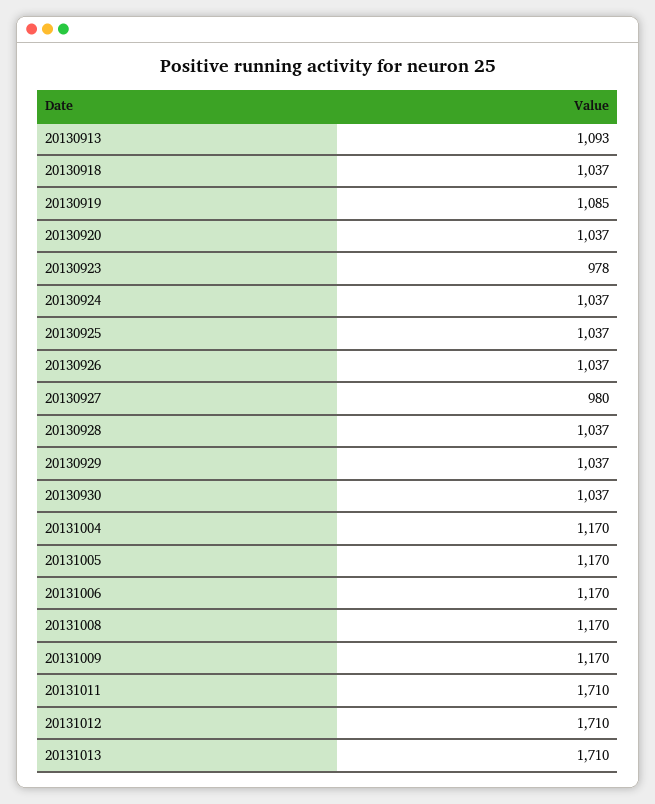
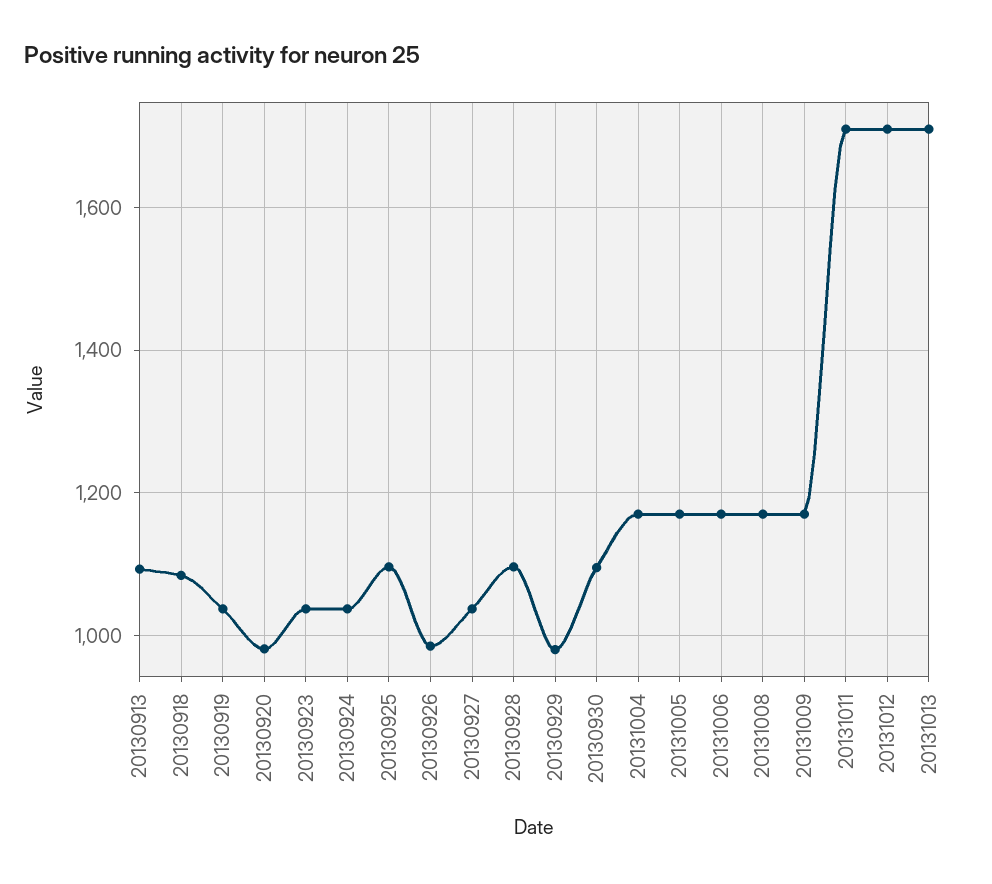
20130918: 1037 -> 1080
20130919: 1085 -> 1040
20130920: 1037 -> 980
20130923: 978 -> 1040
20130925: 1037 -> 1100
20130926: 1037 -> 980
20130927: 980 -> 1040
20130928: 1037 -> 1100
20130929: 1037 -> 980
20130930: 1037 -> 1100

